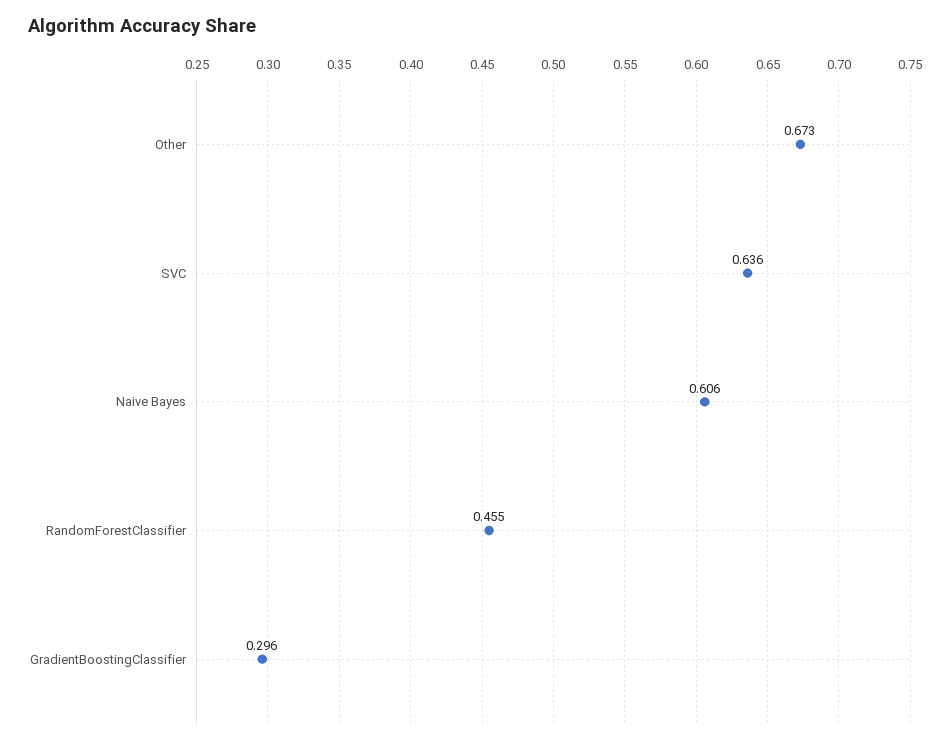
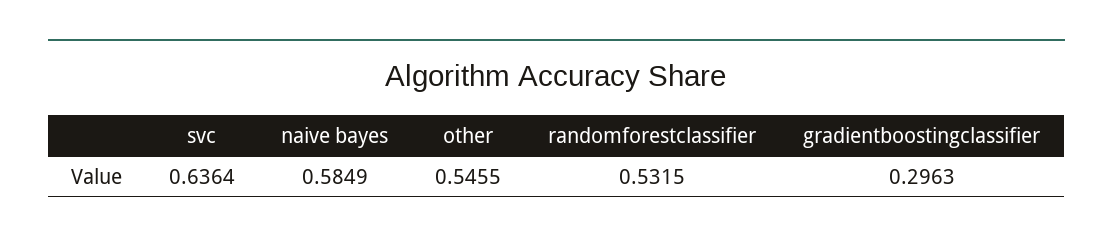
Other: 0.673 -> 0.5455
Naive Bayes: 0.606 -> 0.5849
RandomForestClassifier: 0.455 -> 0.5315

